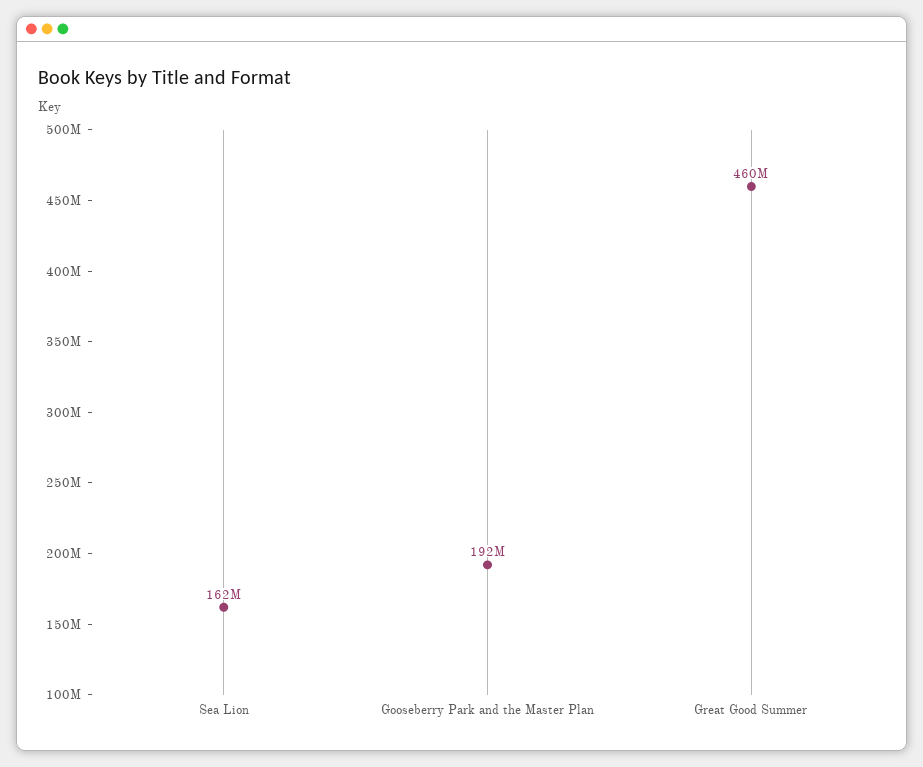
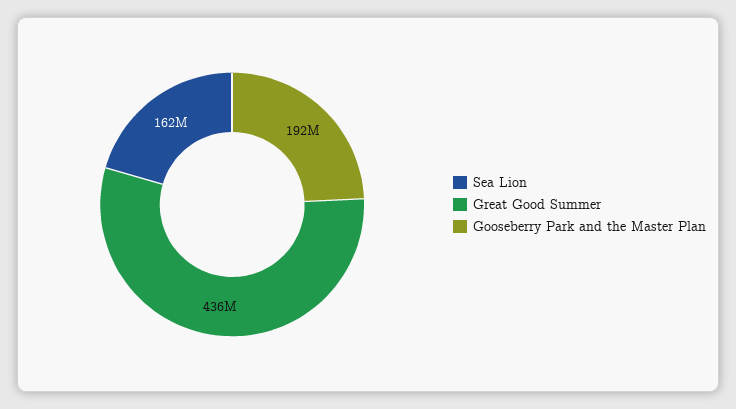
Great Good Summer: 460000000 -> 436000000

